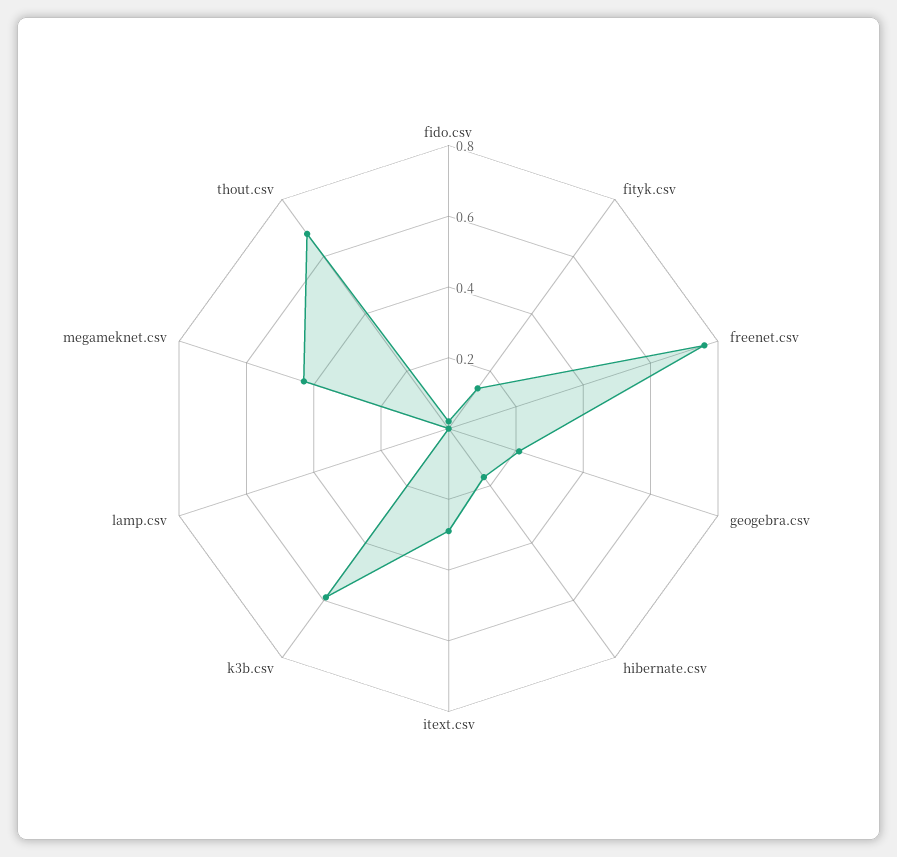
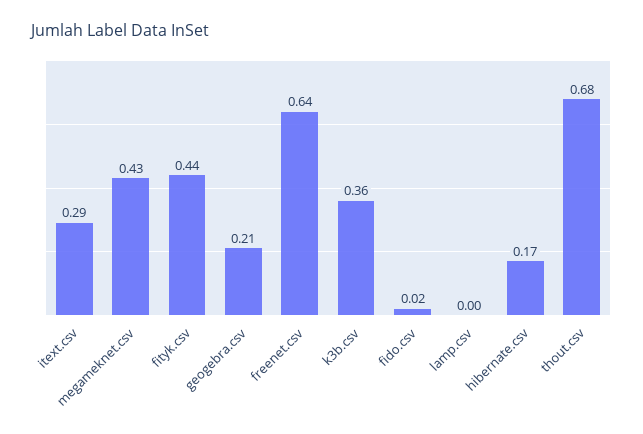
fityk.csv: 0.15 -> 0.44
freenet.csv: 0.75 -> 0.64
k3b.csv: 0.6 -> 0.36

